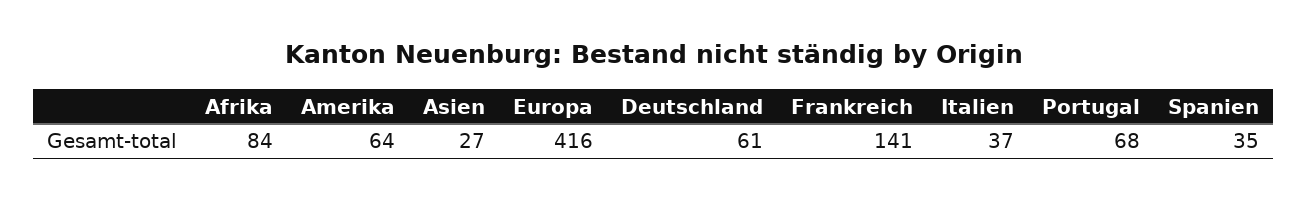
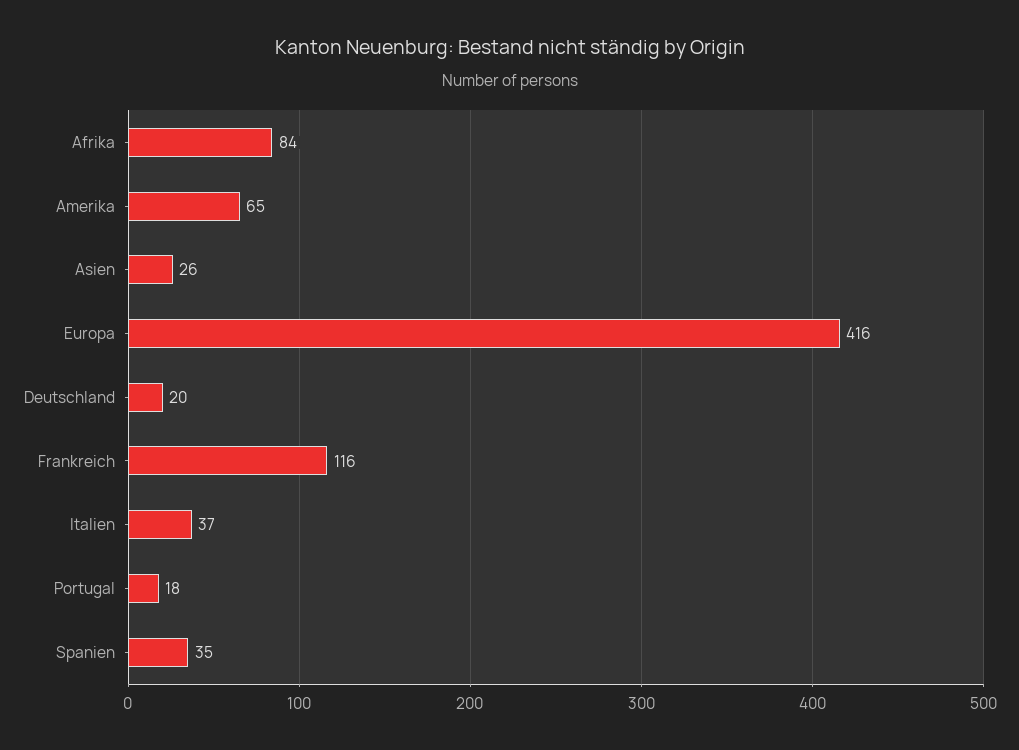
Amerika: 64 -> 65
Asien: 27 -> 26
Deutschland: 61 -> 20
Frankreich: 141 -> 116
Portugal: 68 -> 18

